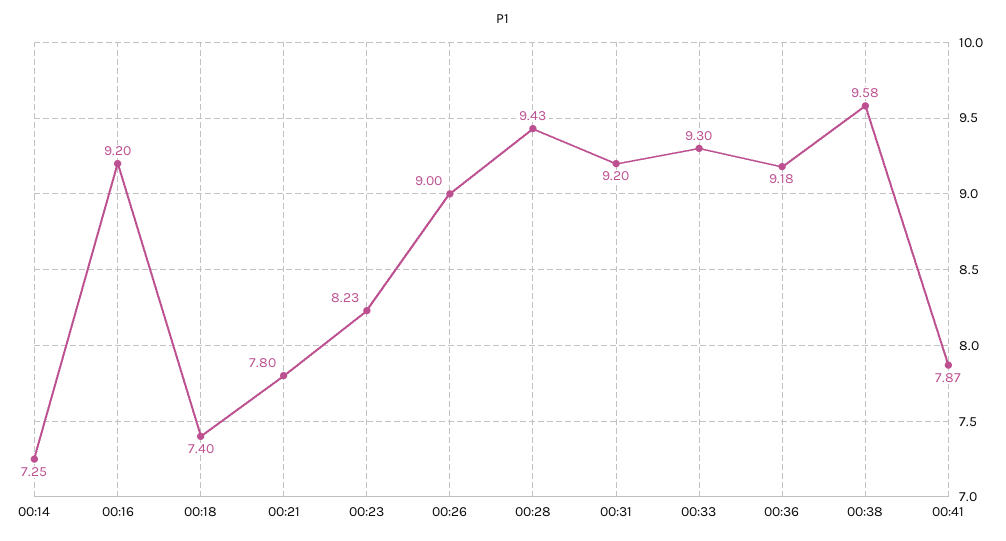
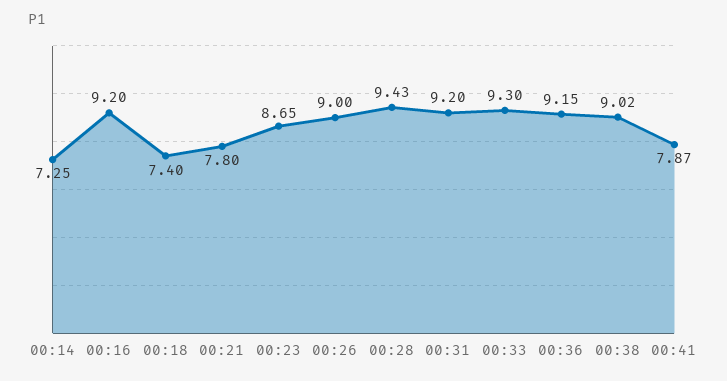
00:23: 8.23 -> 8.65
00:36: 9.18 -> 9.15
00:38: 9.58 -> 9.02

